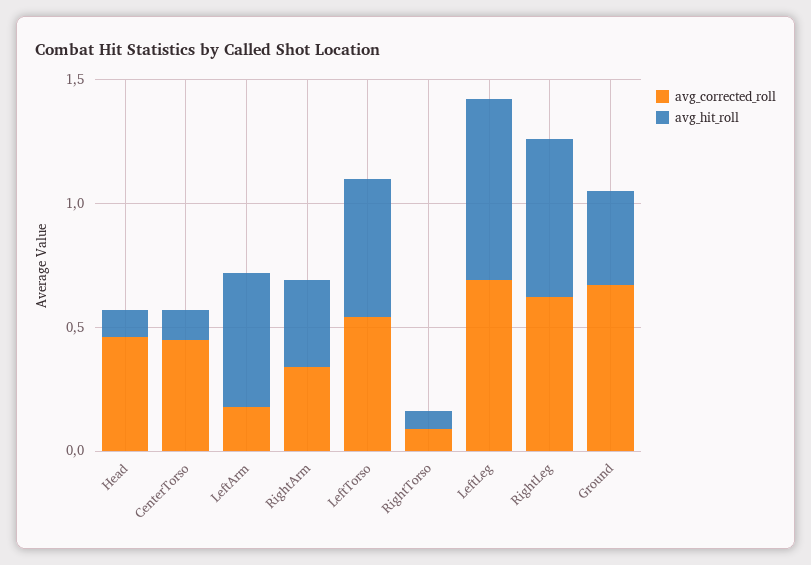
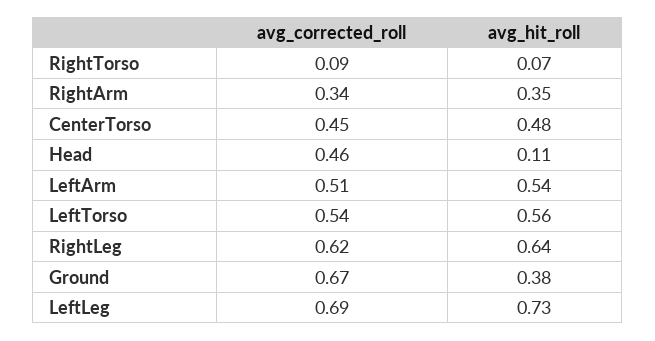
avg_hit_roll, CenterTorso: 0.1 -> 0.48
avg_corrected_roll, LeftArm: 0.2 -> 0.51

